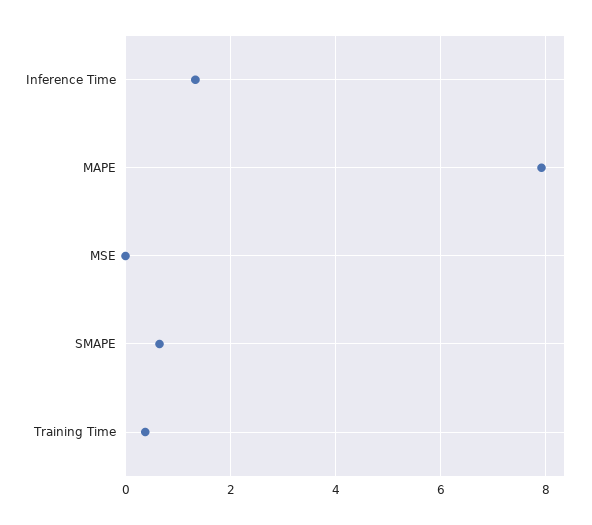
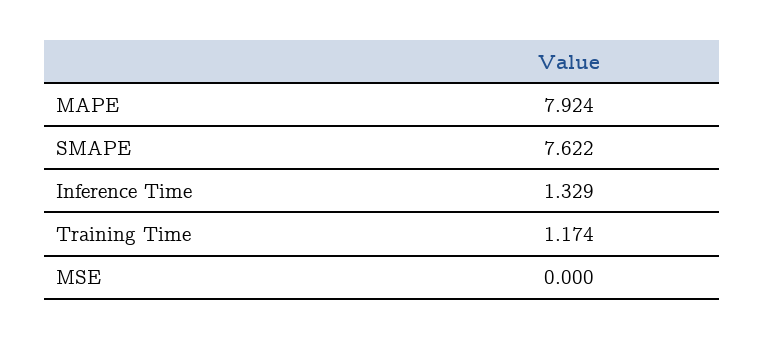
SMAPE: 0.6 -> 7.622
Training Time: 0.4 -> 1.174

